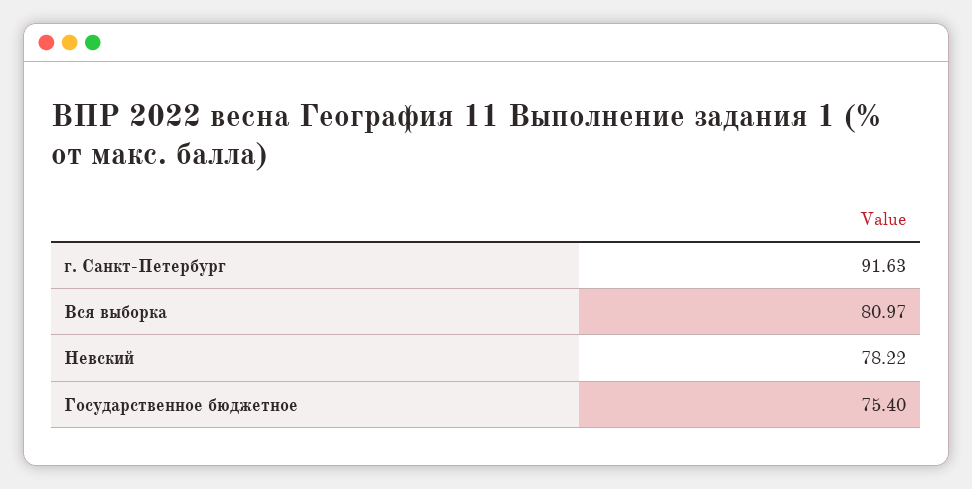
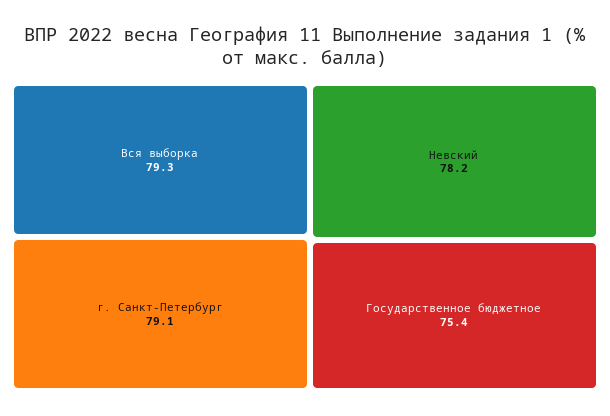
г. Санкт-Петербург: 91.63 -> 79.1
Вся выборка: 80.97 -> 79.3

